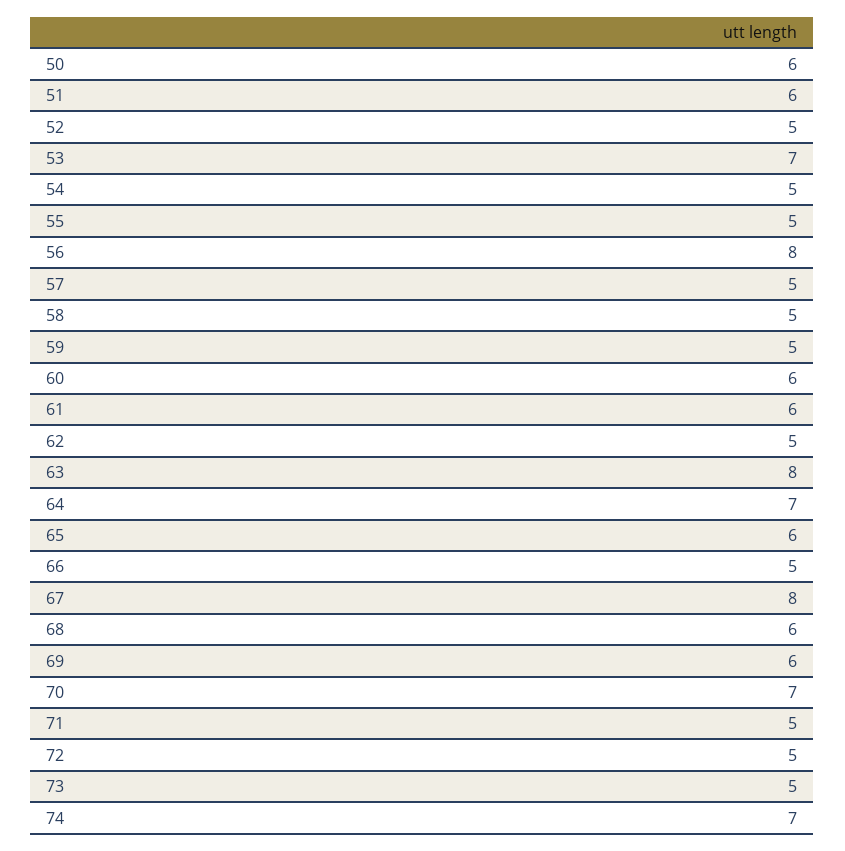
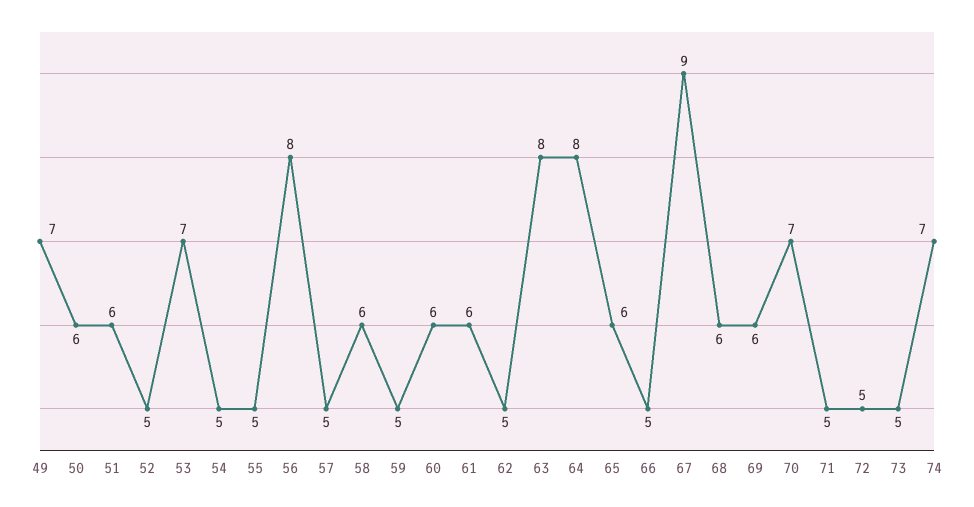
58: 5 -> 6
64: 7 -> 8
67: 8 -> 9
49: none -> 7

